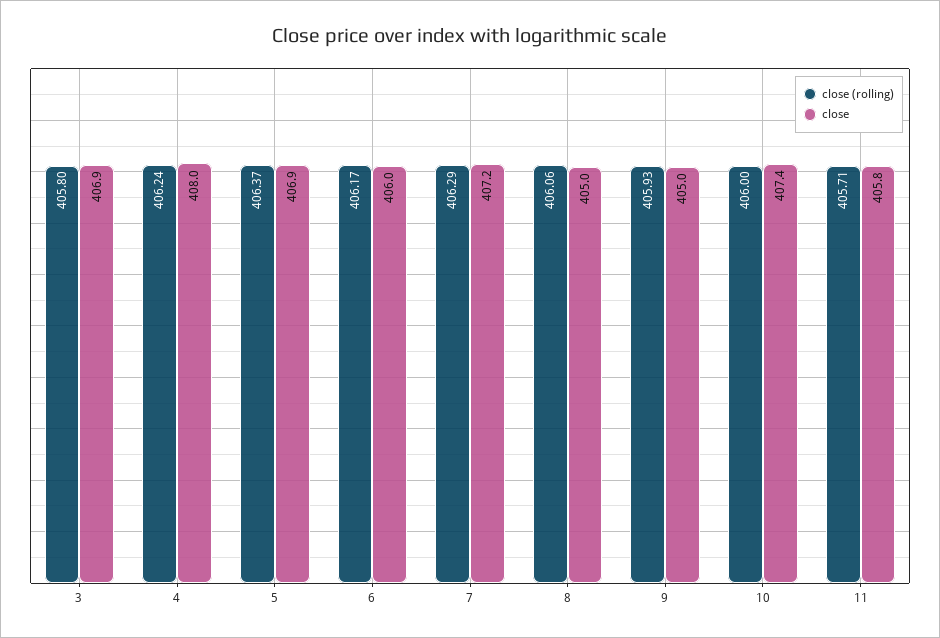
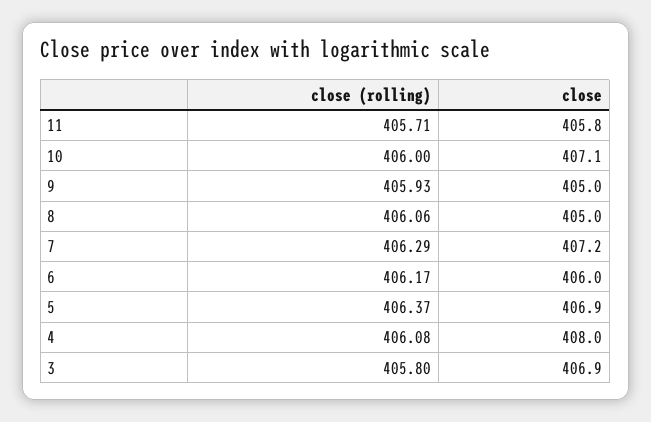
close (rolling), 4: 406.24 -> 406.08
close, 10: 407.4 -> 407.1

